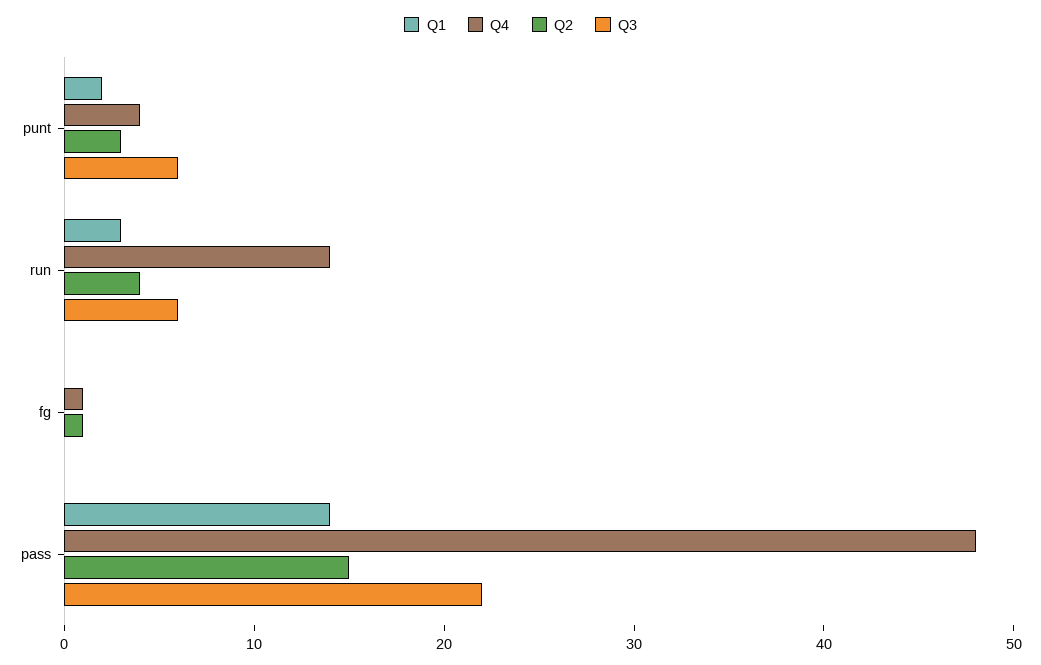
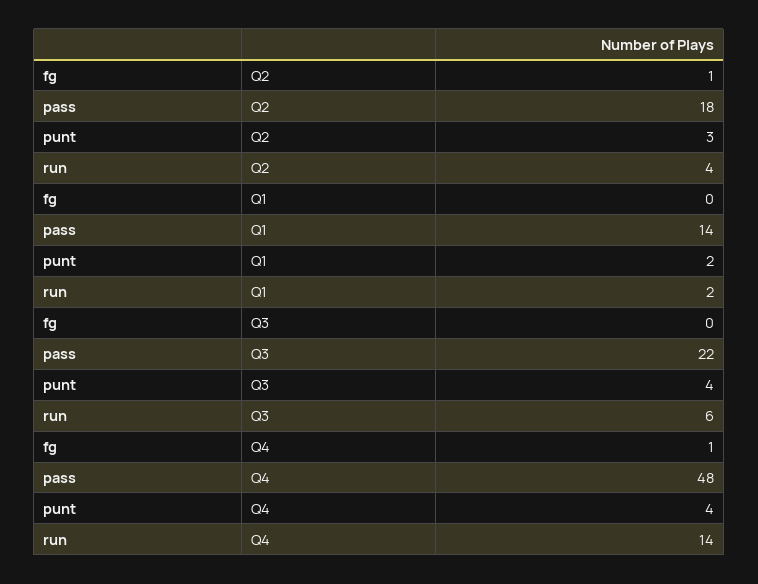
Q3, punt: 6 -> 4
Q1, run: 3 -> 2
Q2, pass: 15 -> 18

